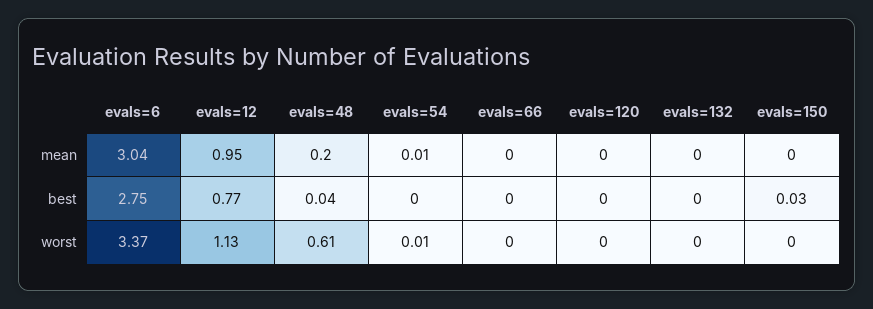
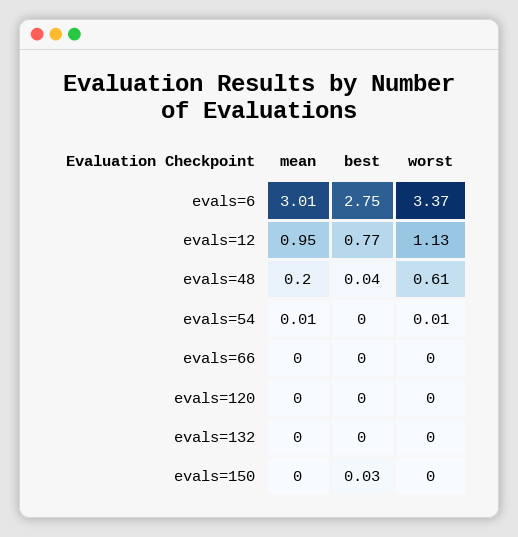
evals=6, mean: 3.04 -> 3.01

